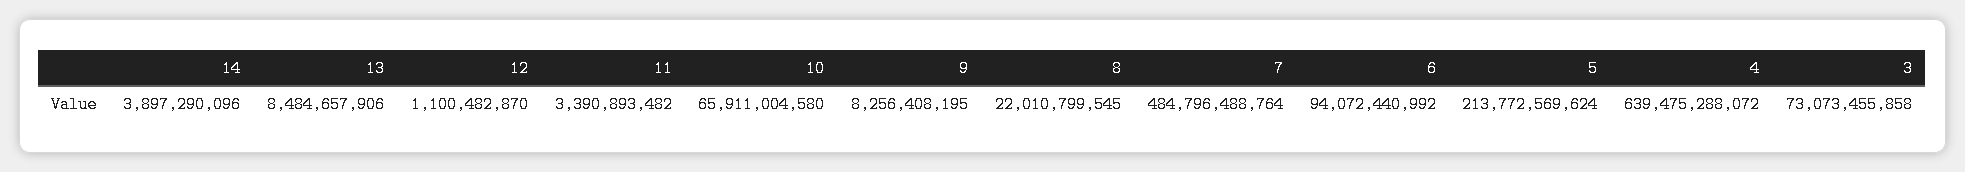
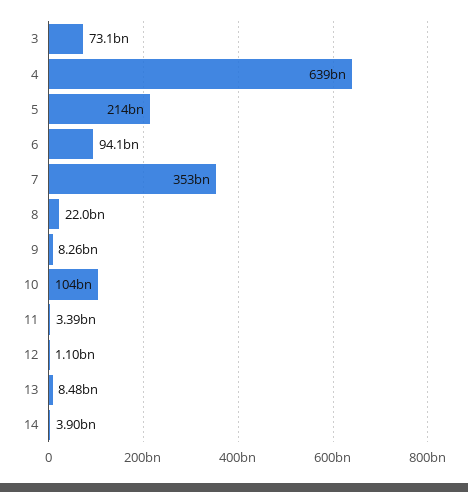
10: 65911004580 -> 104000000000
7: 484796488764 -> 353000000000

